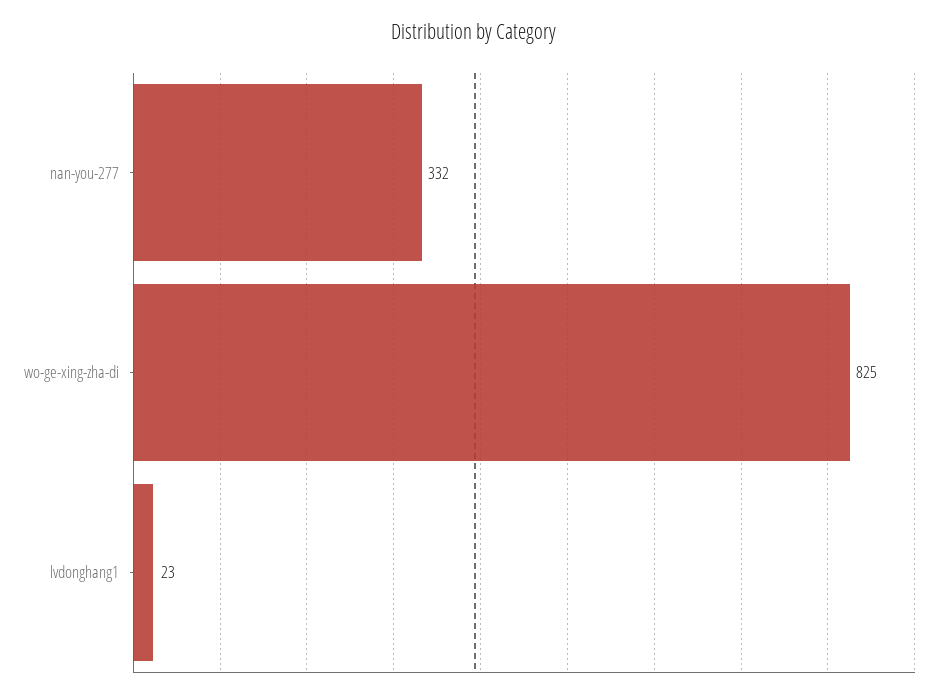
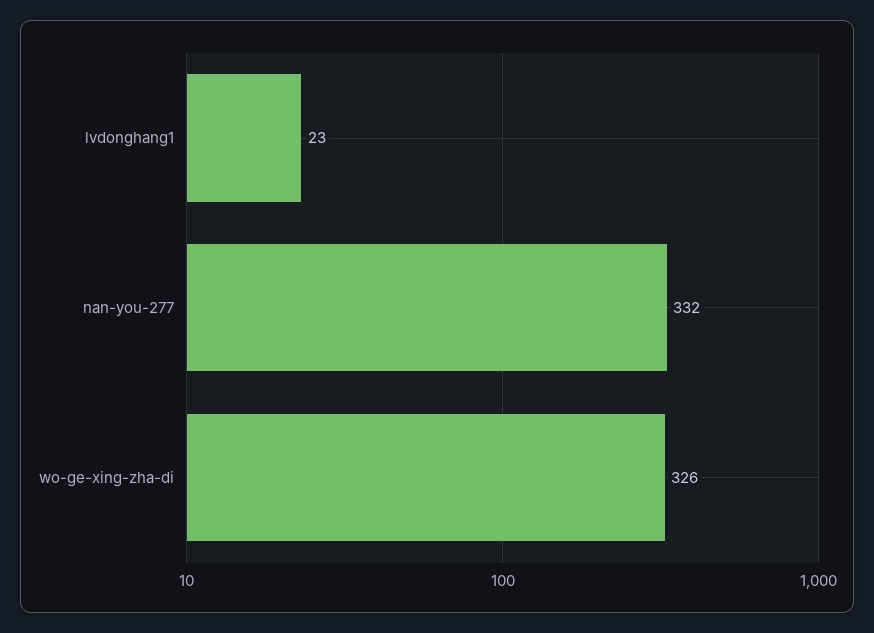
wo-ge-xing-zha-di: 825 -> 326

